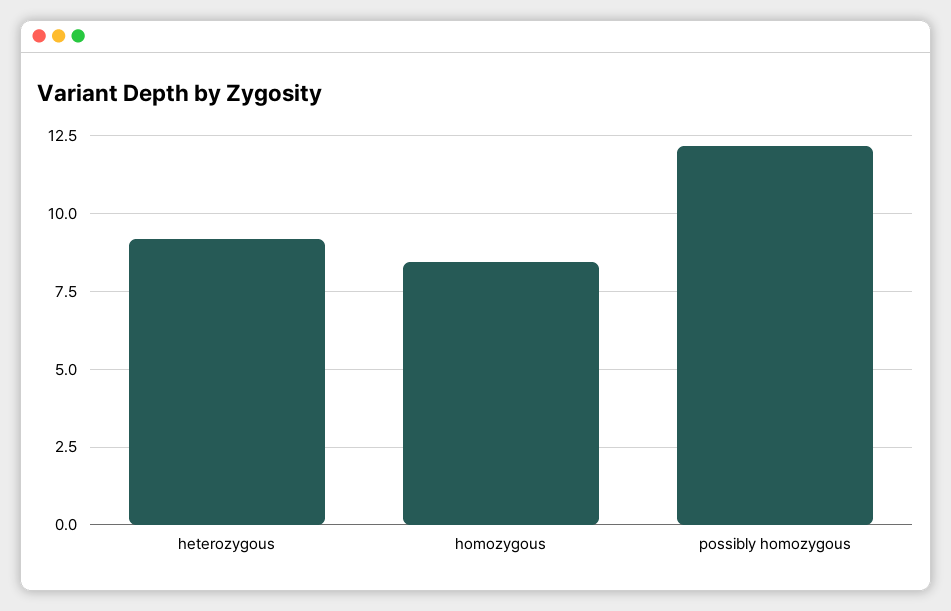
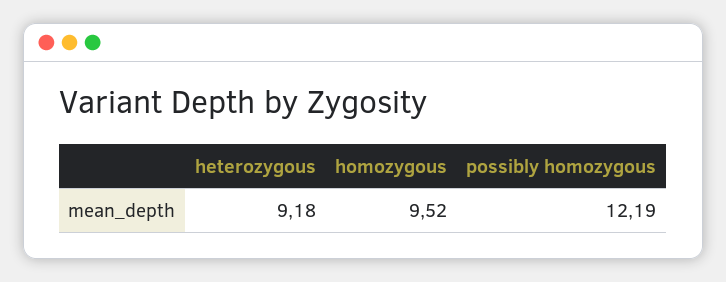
homozygous: 8.5 -> 9.52

